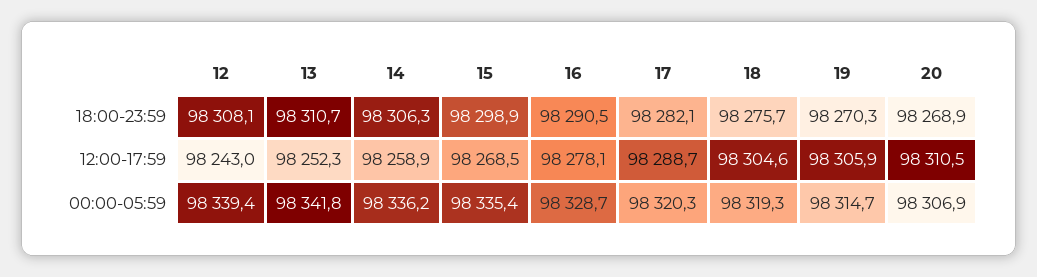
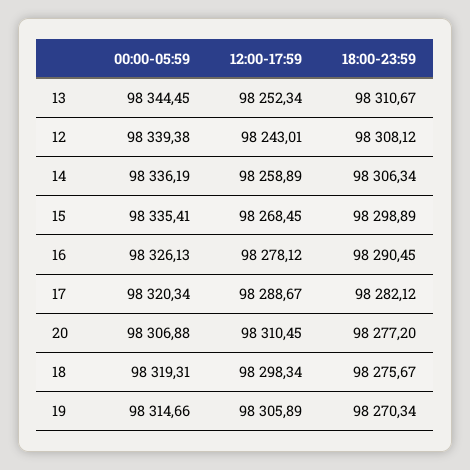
20, 18:00-23:59: 98268.9 -> 98277.2
18, 12:00-17:59: 98304.6 -> 98298.34
13, 00:00-05:59: 98341.8 -> 98344.45
16, 00:00-05:59: 98328.7 -> 98326.13

